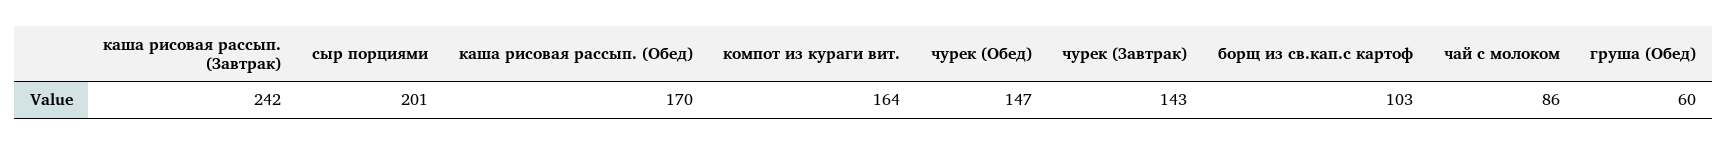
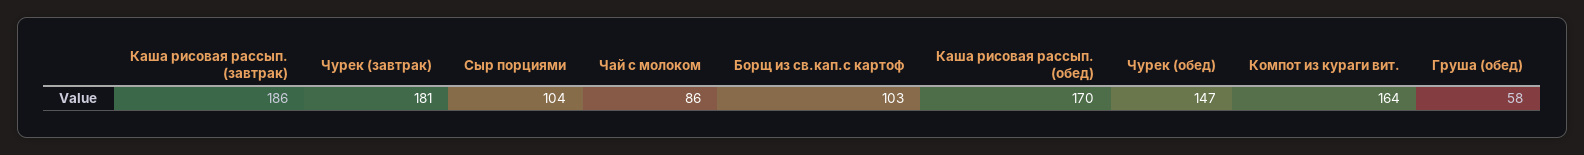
каша рисовая рассып. (Завтрак): 242 -> 186
сыр порциями: 201 -> 104
чурек (Завтрак): 143 -> 181
груша (Обед): 60 -> 58

